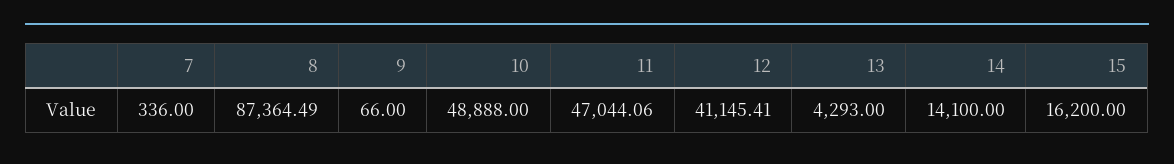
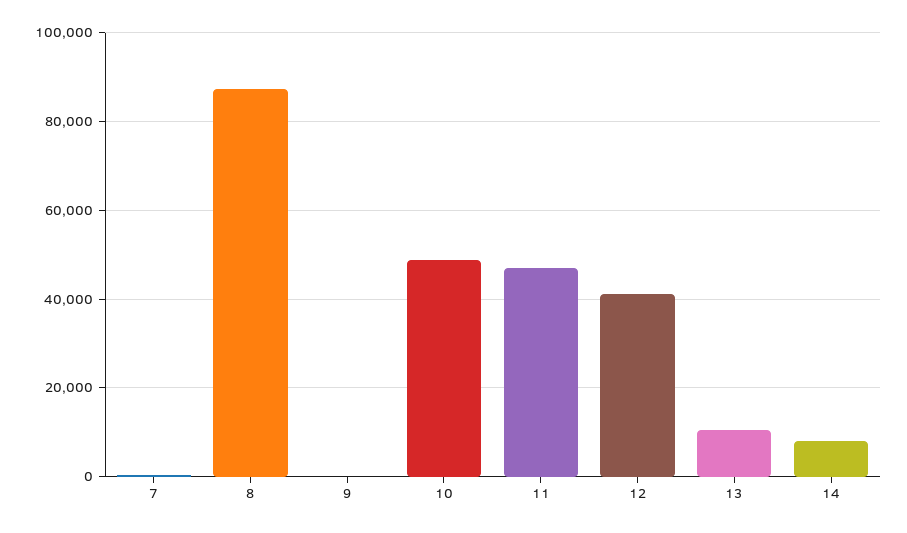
13: 4293 -> 10000
14: 14100 -> 8000
15: 16200 -> none

